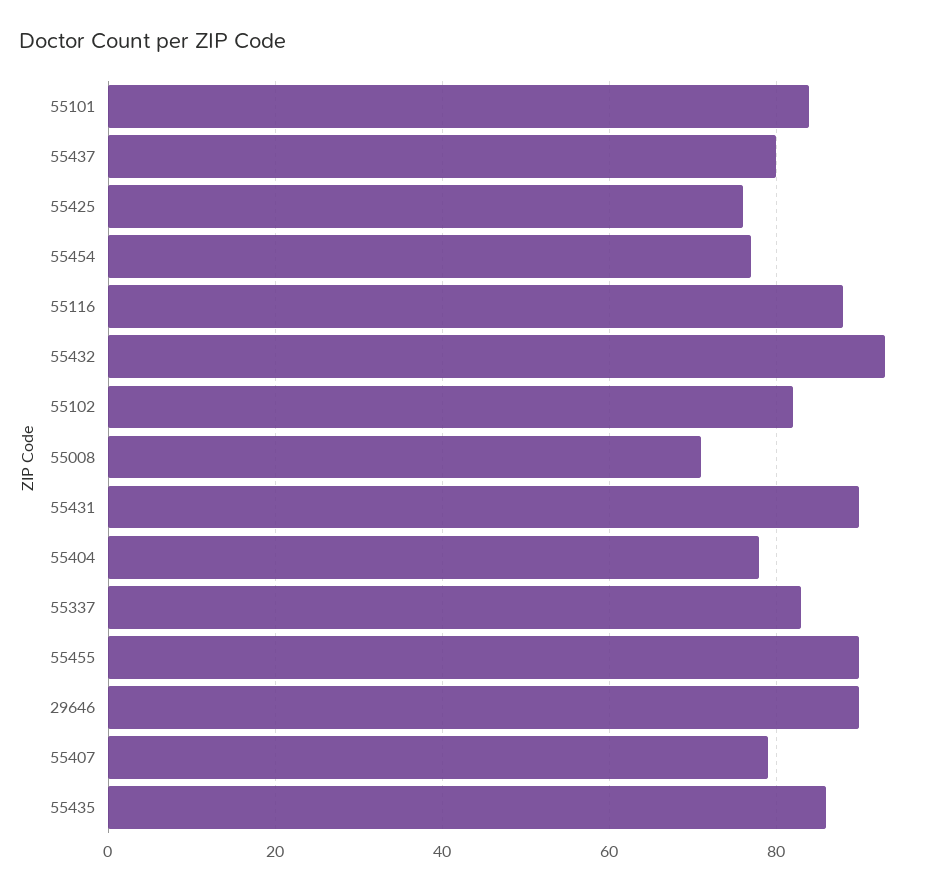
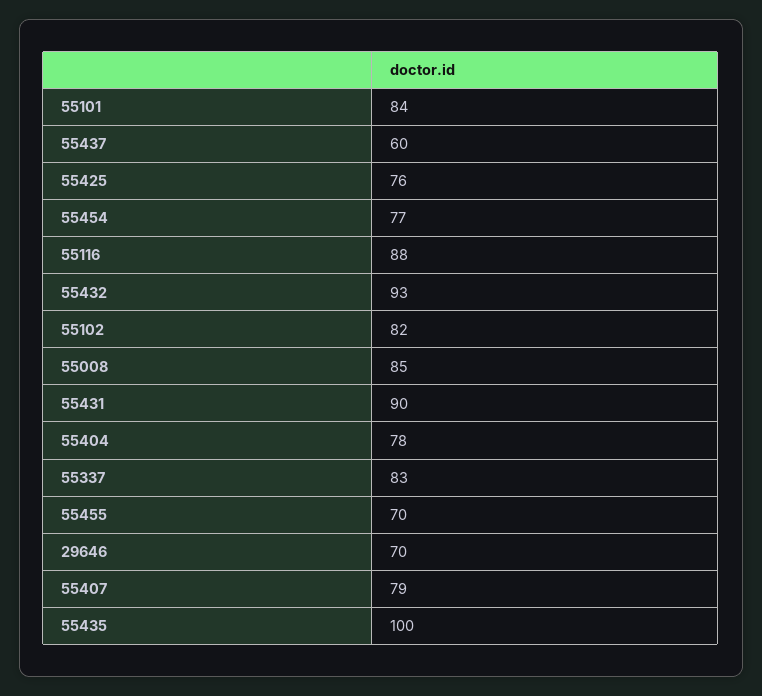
55437: 80 -> 60
55008: 70 -> 85
55455: 90 -> 70
29646: 90 -> 70
55435: 85 -> 100

